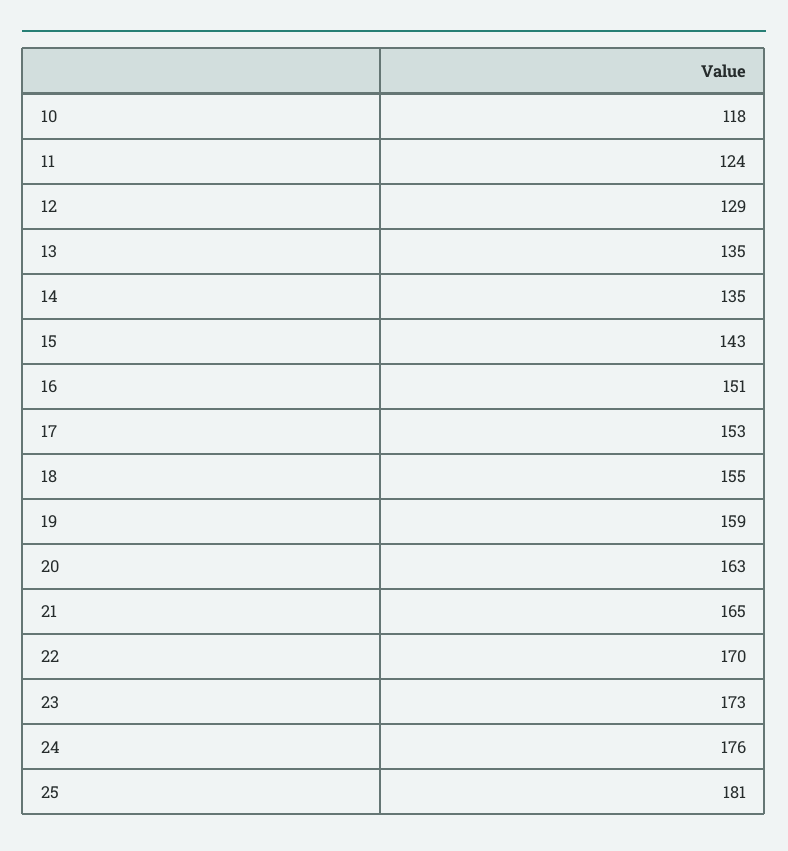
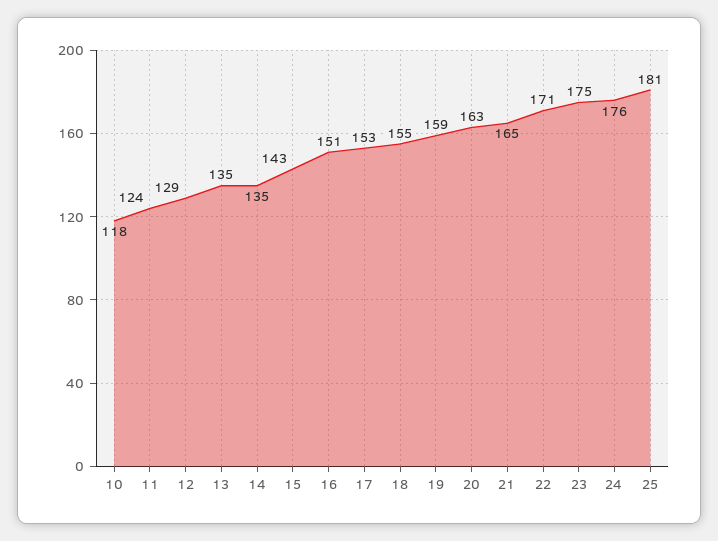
22: 170 -> 171
23: 173 -> 175

